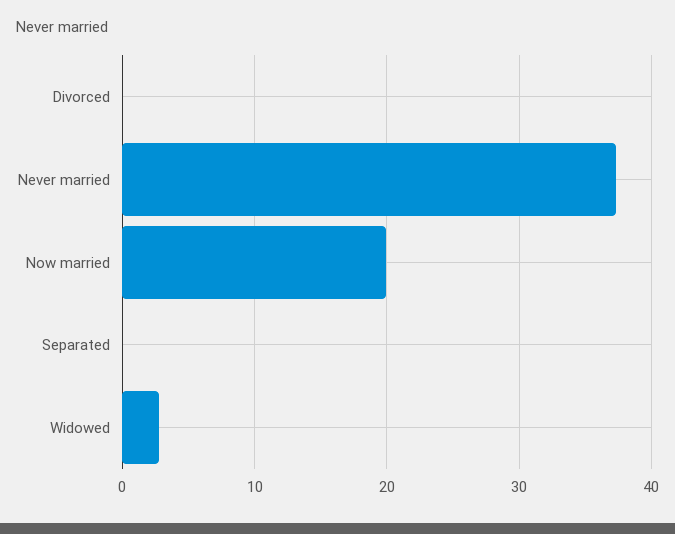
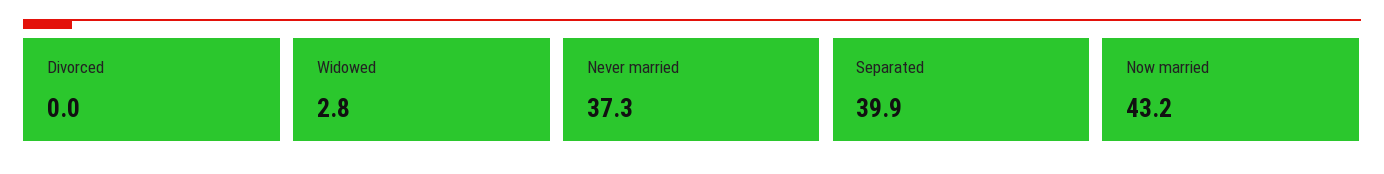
Now married: 20 -> 43.2
Separated: 0 -> 39.9

